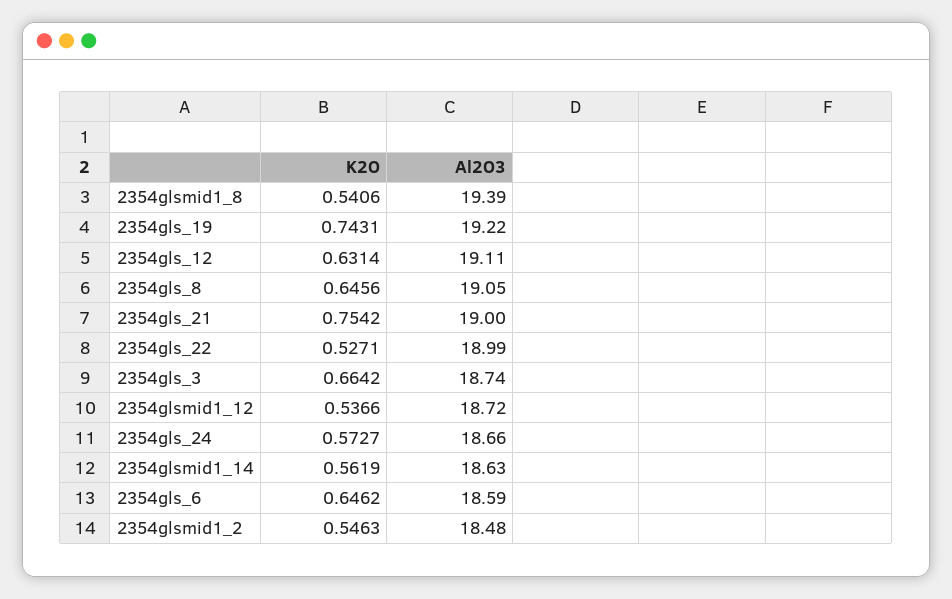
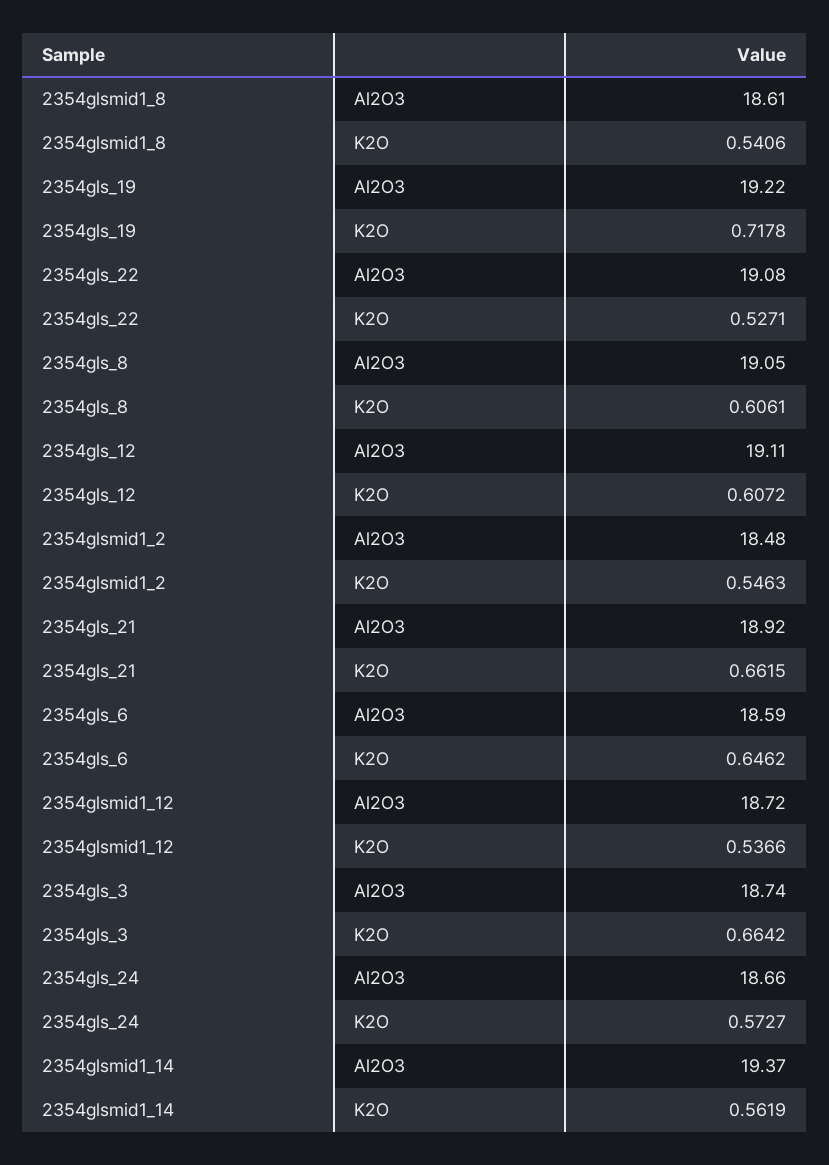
Al2O3, 2354glsmid1_8: 19.39 -> 18.61
K2O, 2354gls_19: 0.7431 -> 0.7178
K2O, 2354gls_12: 0.6314 -> 0.6072
K2O, 2354gls_8: 0.6456 -> 0.6061
K2O, 2354gls_21: 0.7542 -> 0.6615
Al2O3, 2354gls_21: 19 -> 18.92
Al2O3, 2354gls_22: 18.99 -> 19.08
Al2O3, 2354glsmid1_14: 18.63 -> 19.37

